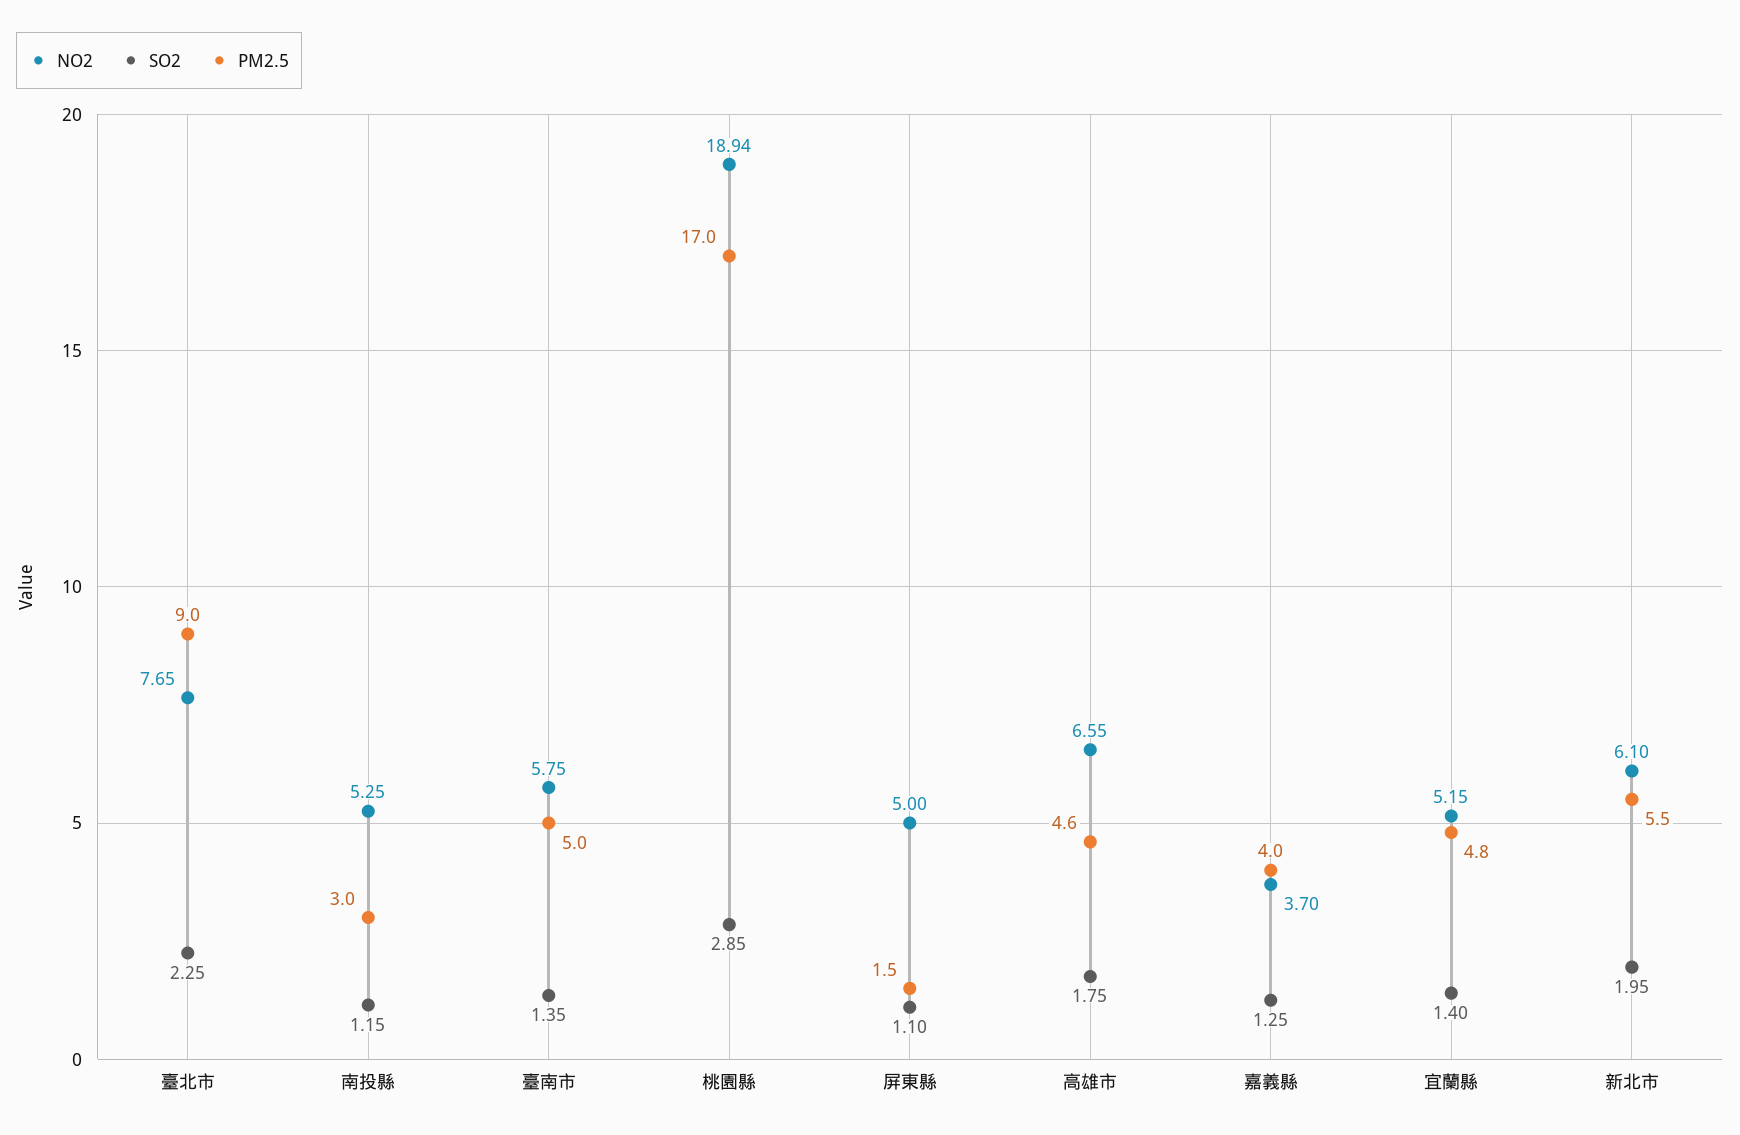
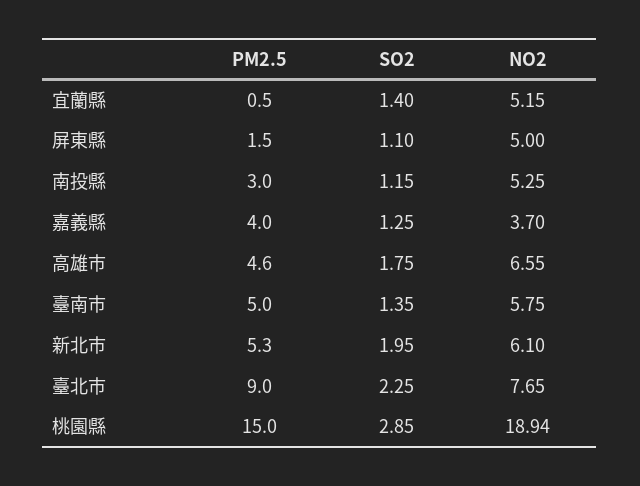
PM2.5, 桃園縣: 17 -> 15
PM2.5, 宜蘭縣: 4.8 -> 0.5
PM2.5, 新北市: 5.5 -> 5.3

